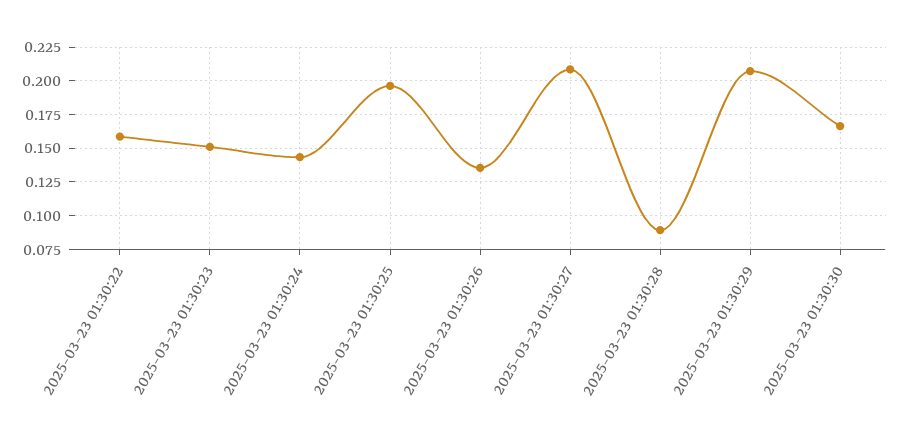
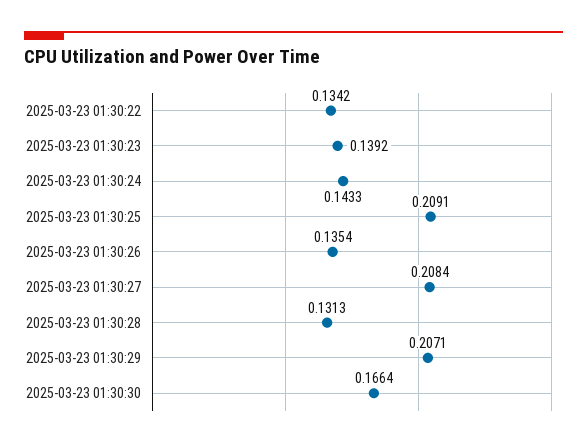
2025-03-23 01:30:22: 0.16 -> 0.1342
2025-03-23 01:30:23: 0.15 -> 0.1392
2025-03-23 01:30:25: 0.195 -> 0.2091
2025-03-23 01:30:28: 0.09 -> 0.1313

